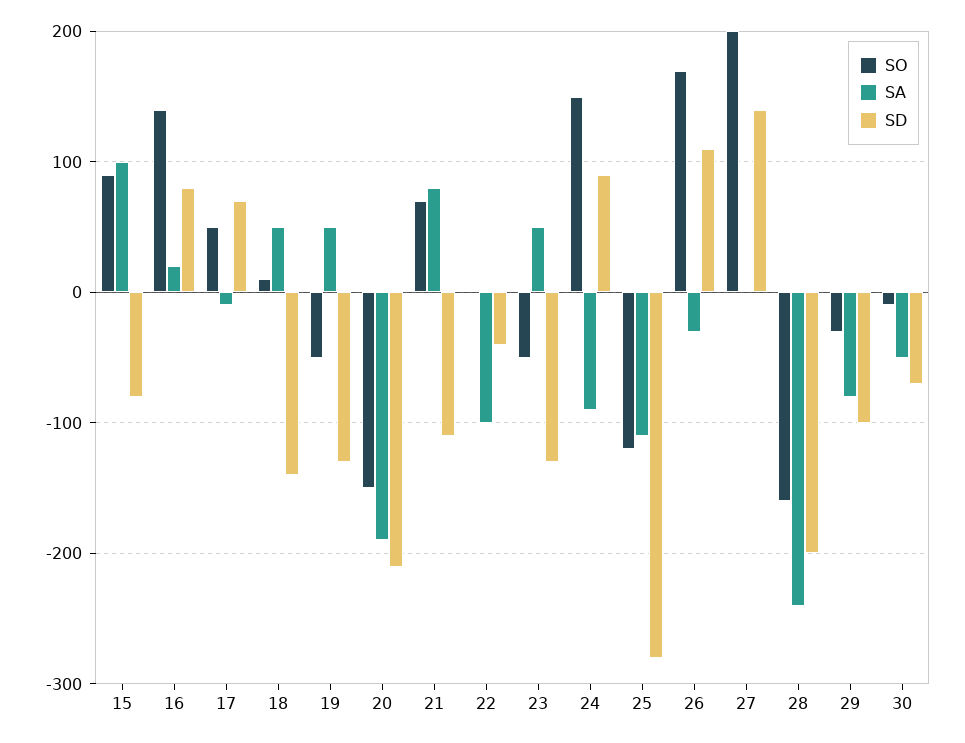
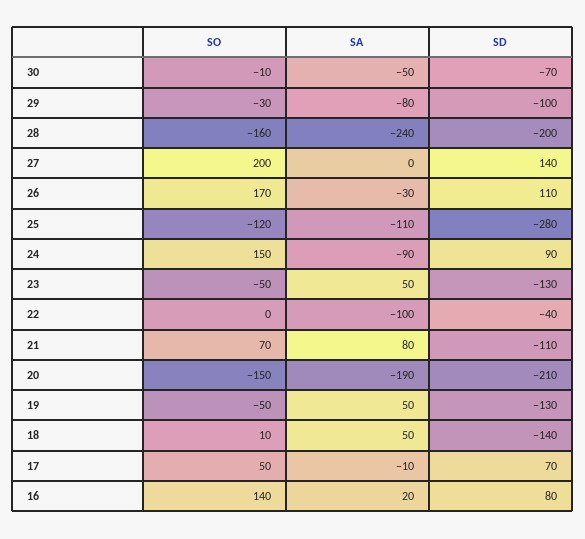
SO, 15: 90 -> none
SA, 15: 100 -> none
SD, 15: -80 -> none

